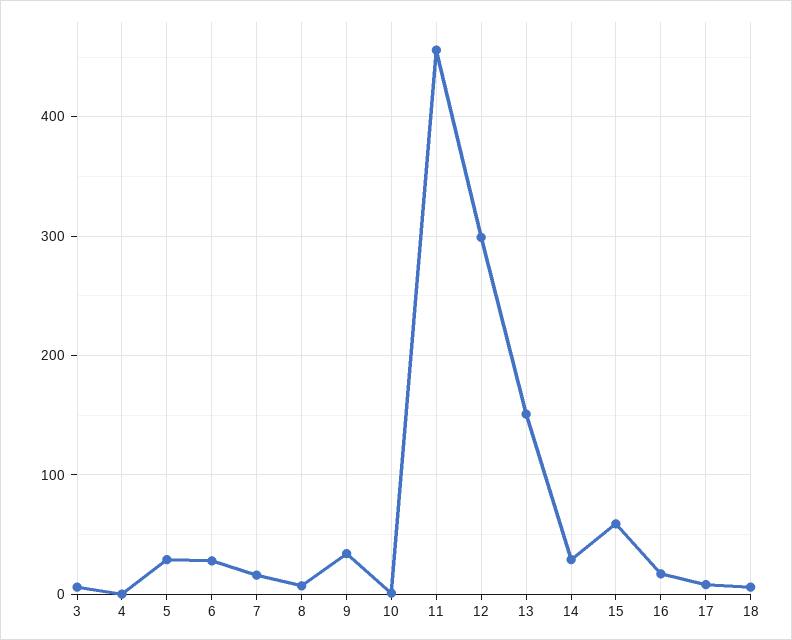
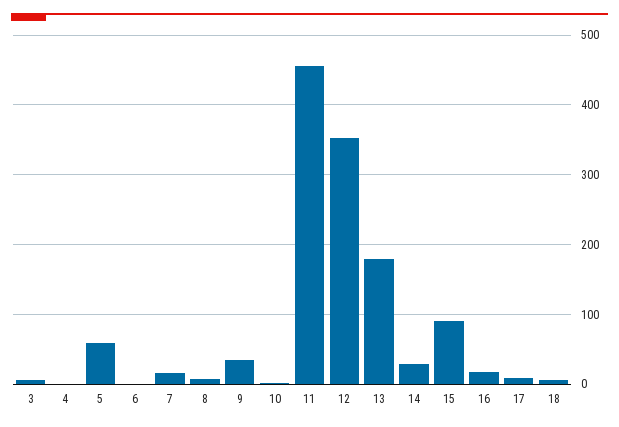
5: 30 -> 60
6: 30 -> 0
12: 300 -> 350
13: 150 -> 180
15: 60 -> 90

